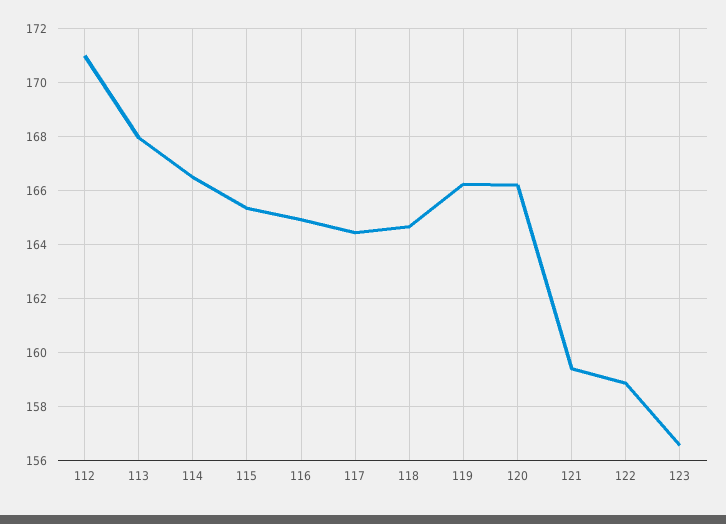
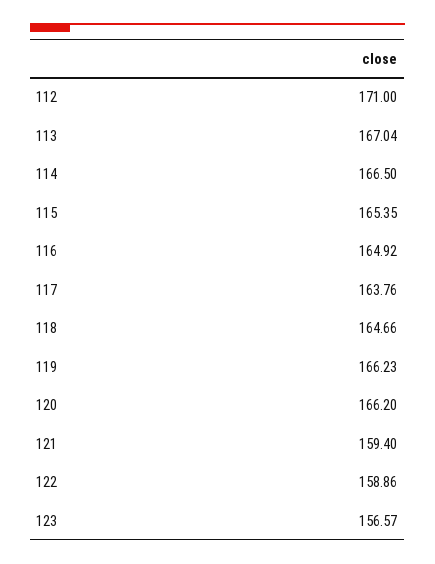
113: 168 -> 167.04
117: 164.5 -> 163.76

